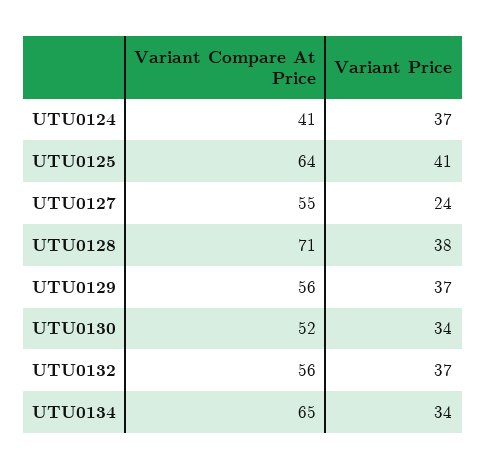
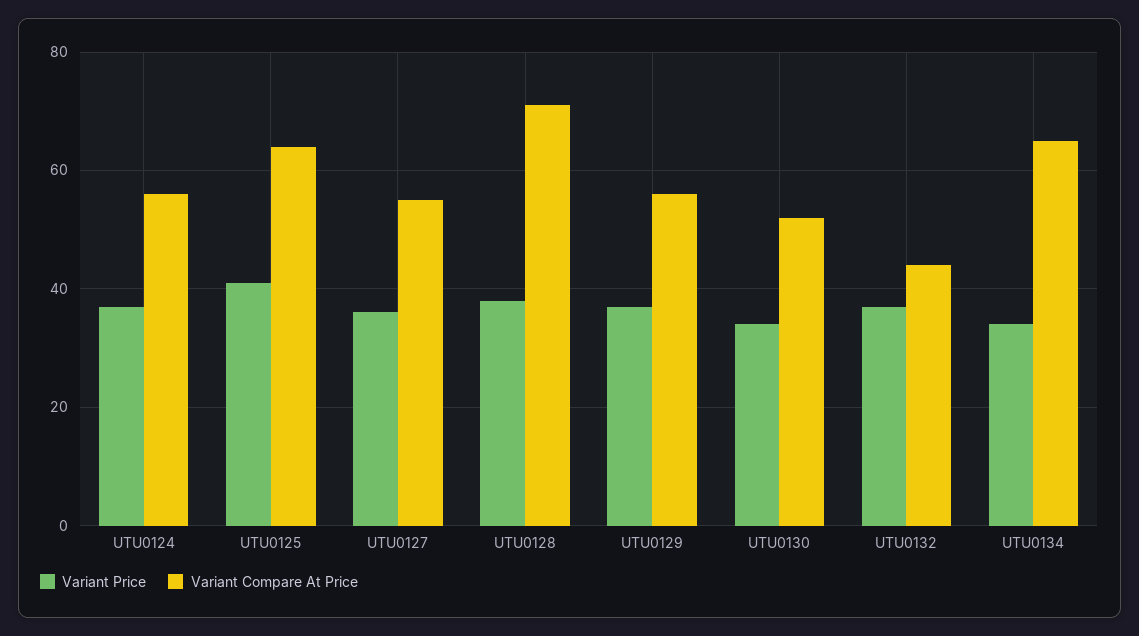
Variant Compare At Price, UTU0124: 41 -> 55
Variant Price, UTU0127: 24 -> 35
Variant Compare At Price, UTU0132: 56 -> 45

